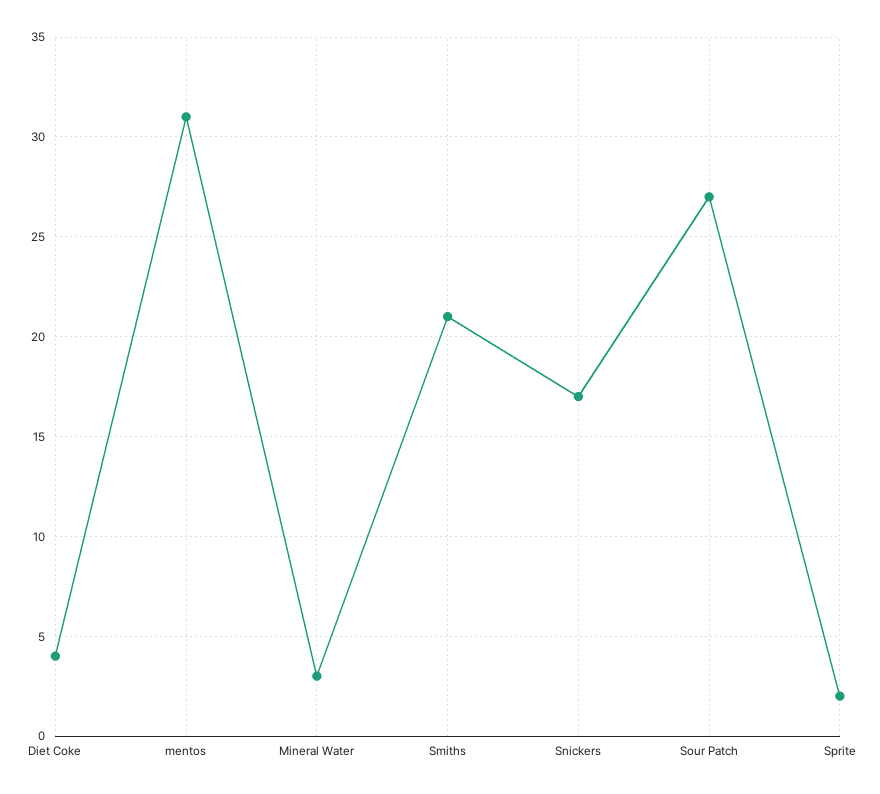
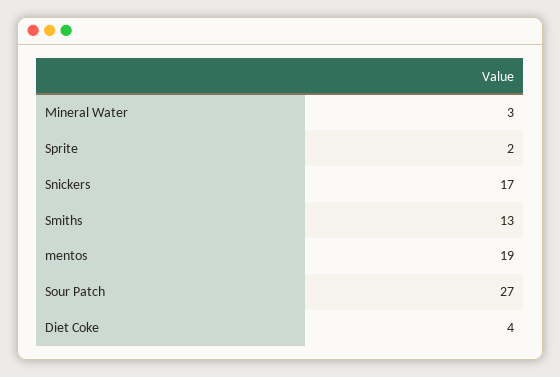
mentos: 31 -> 19
Smiths: 21 -> 13

